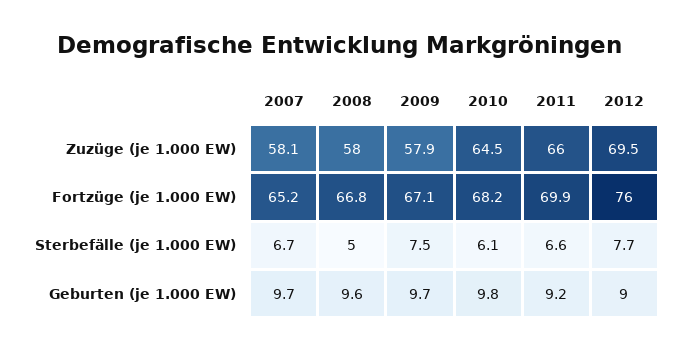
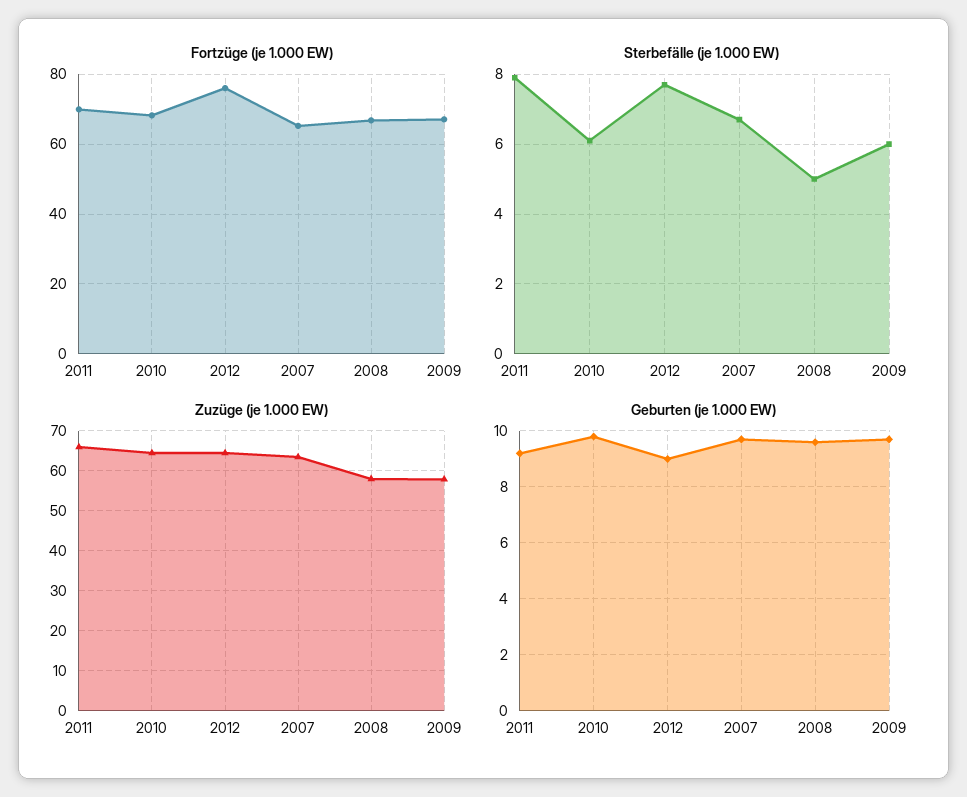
Zuzüge (je 1.000 EW), 2007: 58.1 -> 64
Zuzüge (je 1.000 EW), 2012: 69.5 -> 64
Sterbefälle (je 1.000 EW), 2009: 7.5 -> 6
Sterbefälle (je 1.000 EW), 2011: 6.6 -> 8

